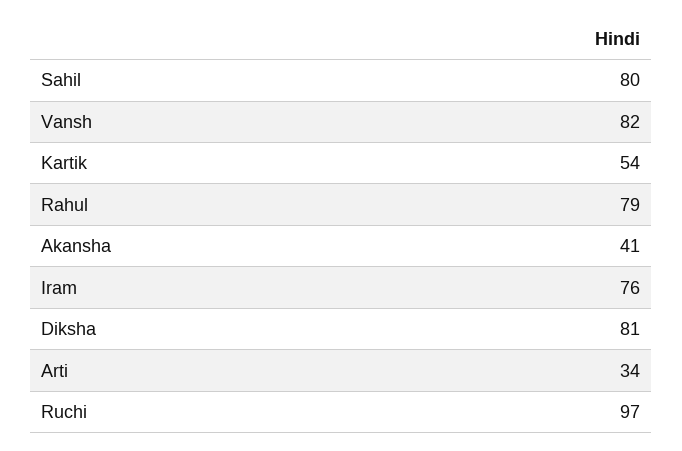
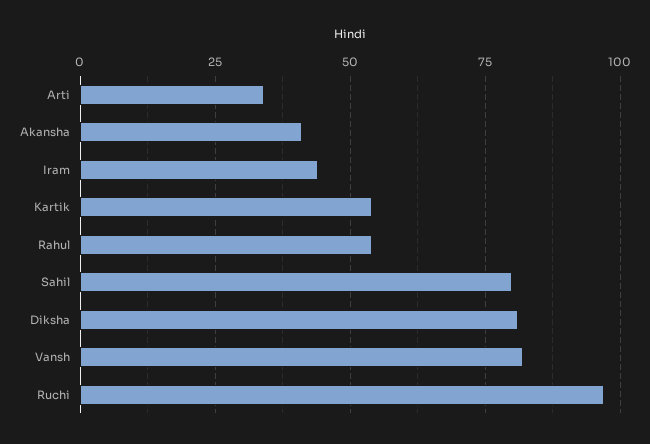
Rahul: 79 -> 55
Iram: 76 -> 45

